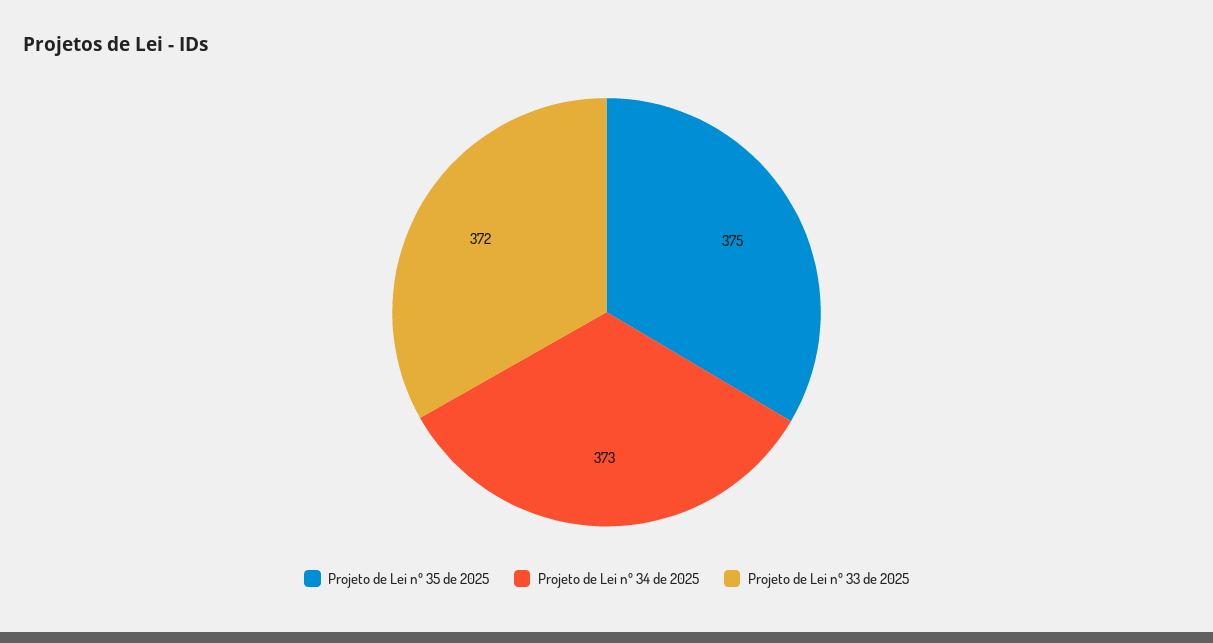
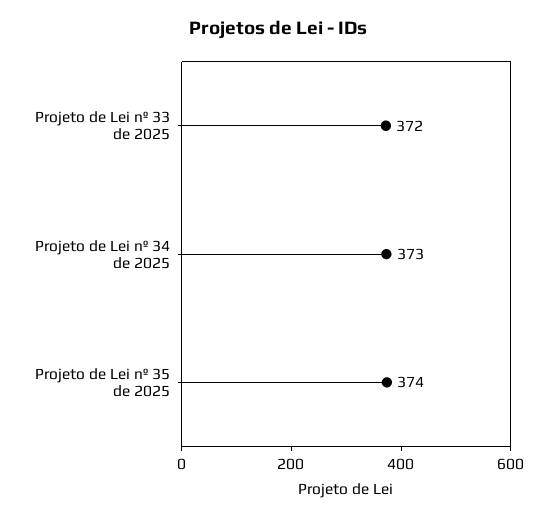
Projeto de Lei nº 35 de 2025: 375 -> 374

